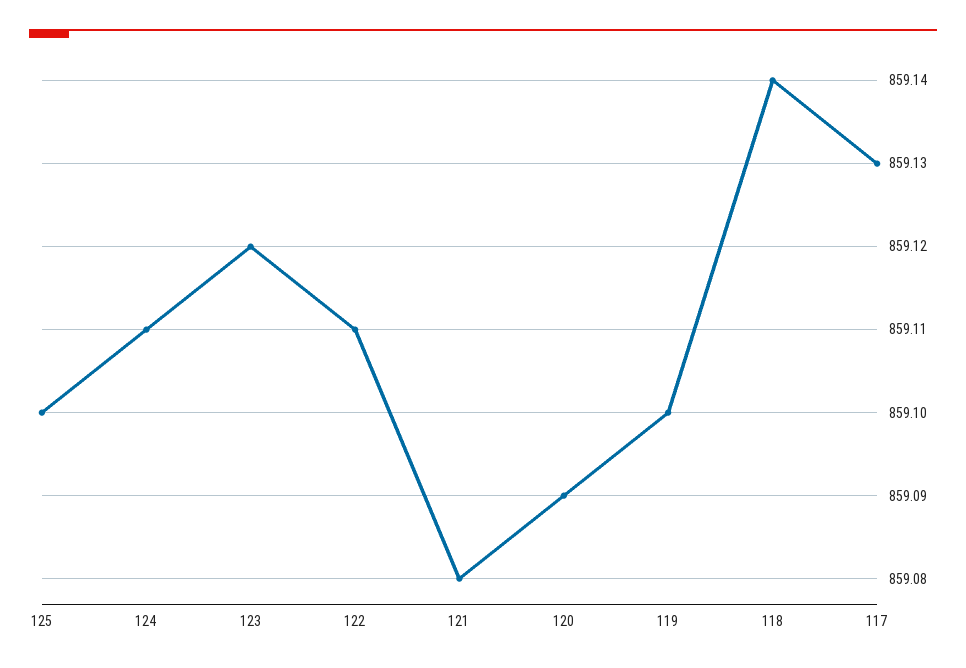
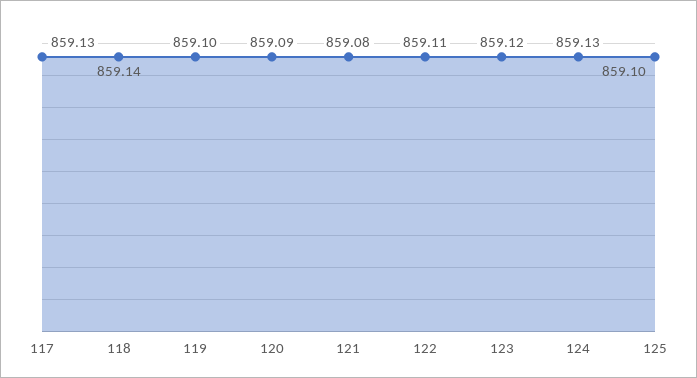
124: 859.11 -> 859.13

